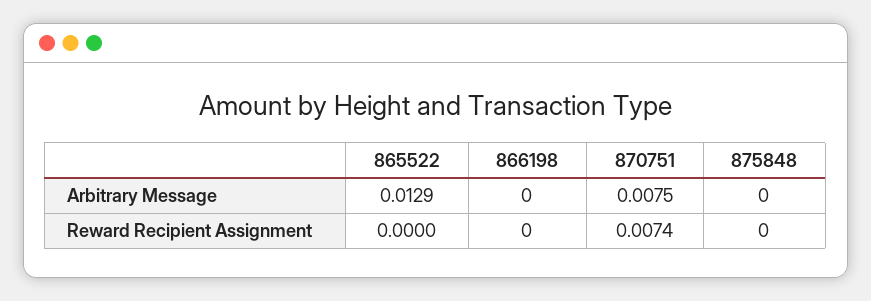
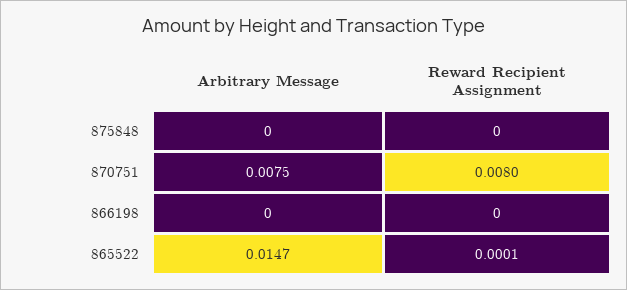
865522, Arbitrary Message: 0.0129 -> 0.0147
865522, Reward Recipient Assignment: 0 -> 0.0001
870751, Reward Recipient Assignment: 0.0074 -> 0.008

